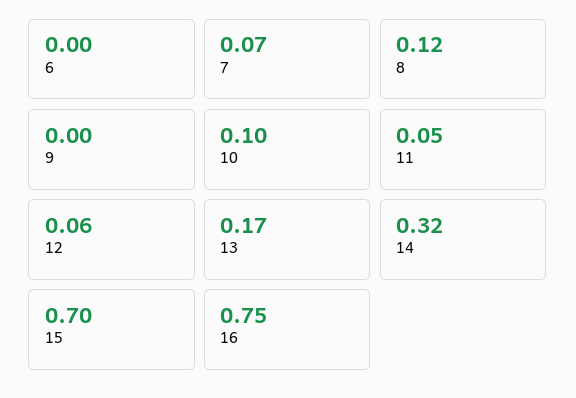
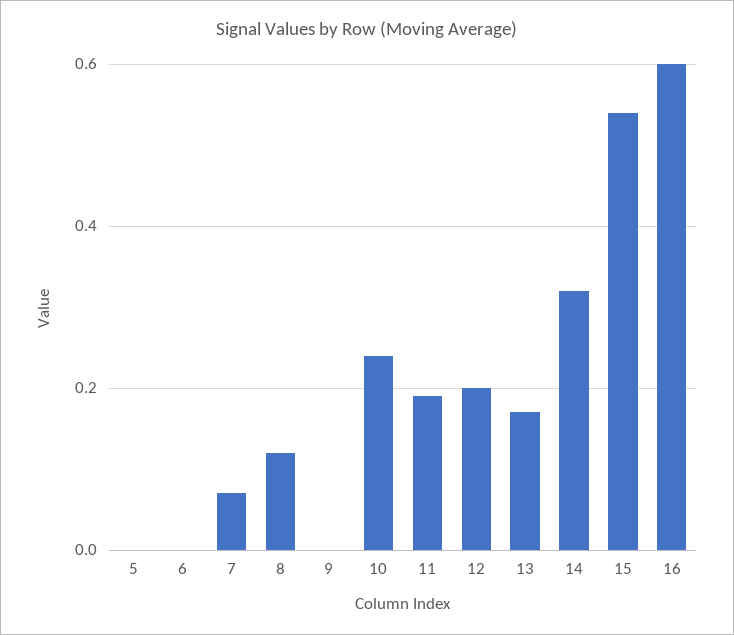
10: 0.1 -> 0.25
11: 0.05 -> 0.2
12: 0.06 -> 0.2
15: 0.7 -> 0.55
16: 0.75 -> 0.6
5: none -> 0

